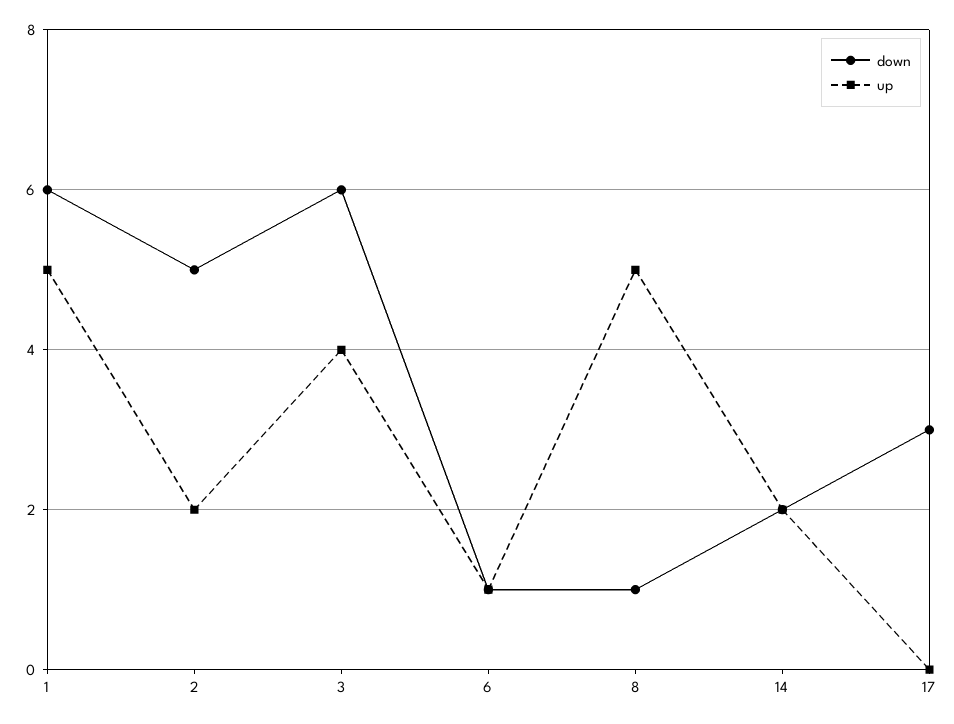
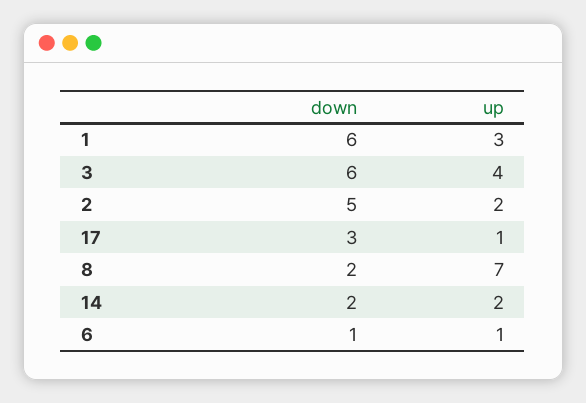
up, 1: 5 -> 3
down, 8: 1 -> 2
up, 8: 5 -> 7
up, 17: 0 -> 1

